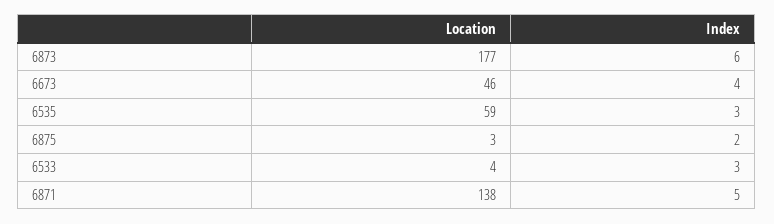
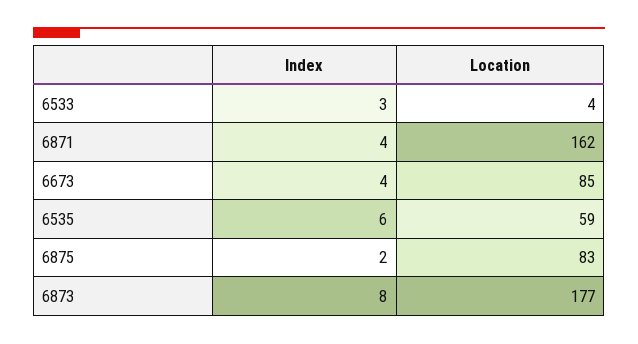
Index, 6873: 6 -> 8
Location, 6673: 46 -> 85
Index, 6535: 3 -> 6
Location, 6875: 3 -> 83
Location, 6871: 138 -> 162
Index, 6871: 5 -> 4

